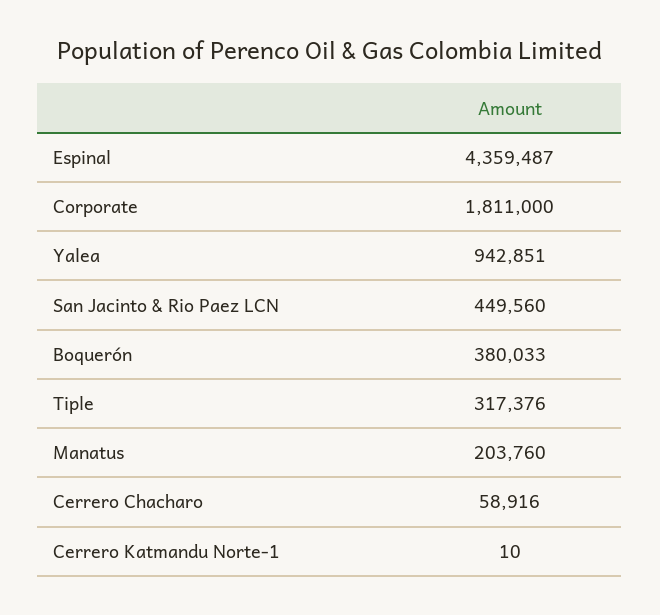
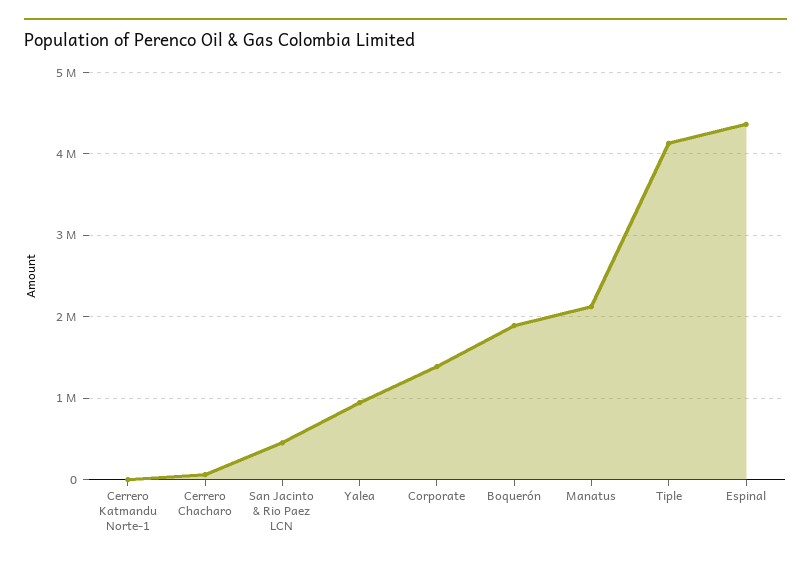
Corporate: 1811000 -> 1400000
Boquerón: 380033 -> 1900000
Tiple: 317376 -> 4100000
Manatus: 203760 -> 2100000

